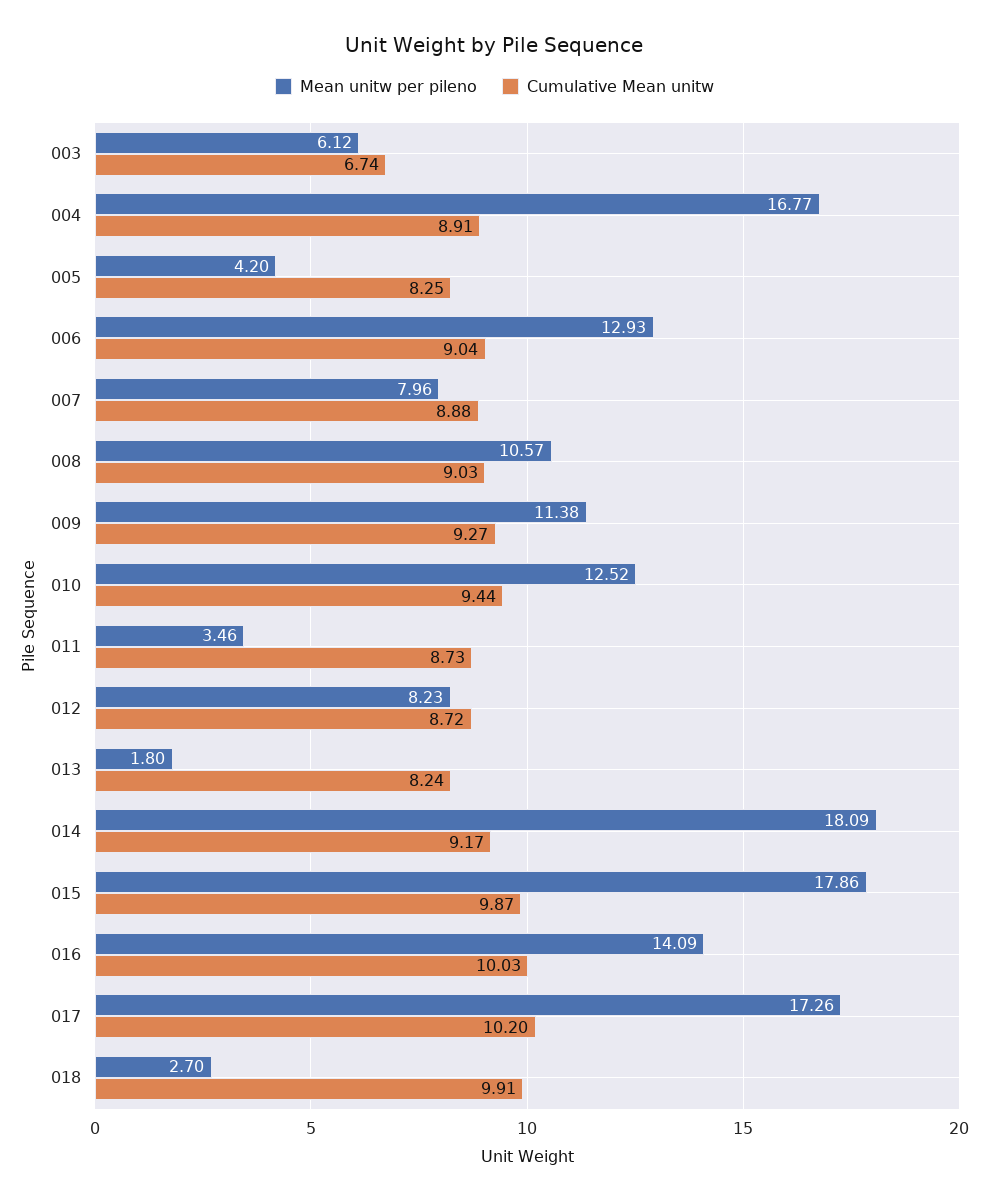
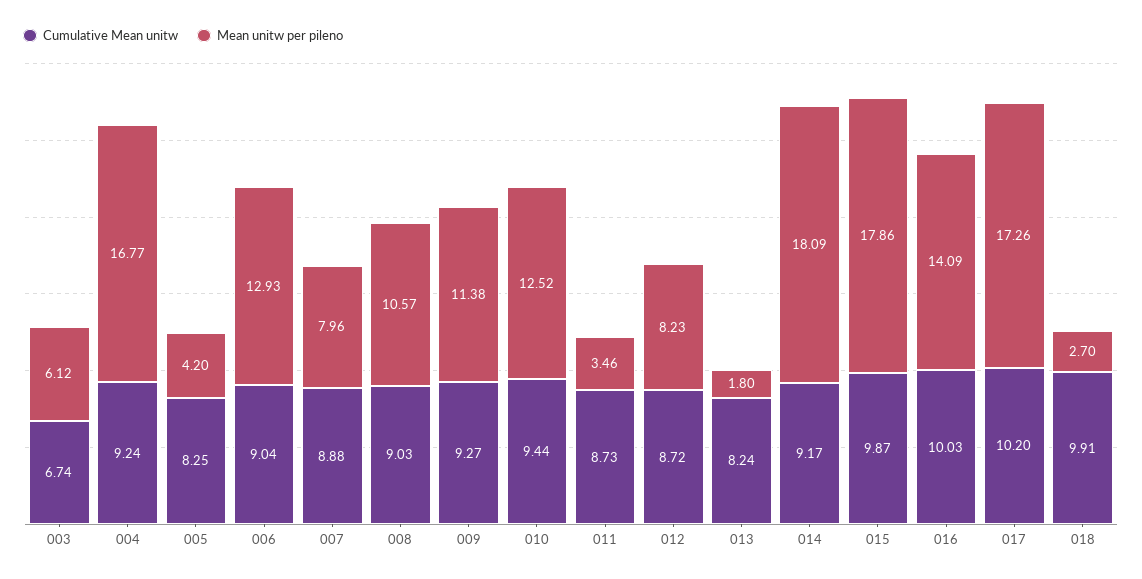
Cumulative Mean unitw, 004: 8.91 -> 9.24

